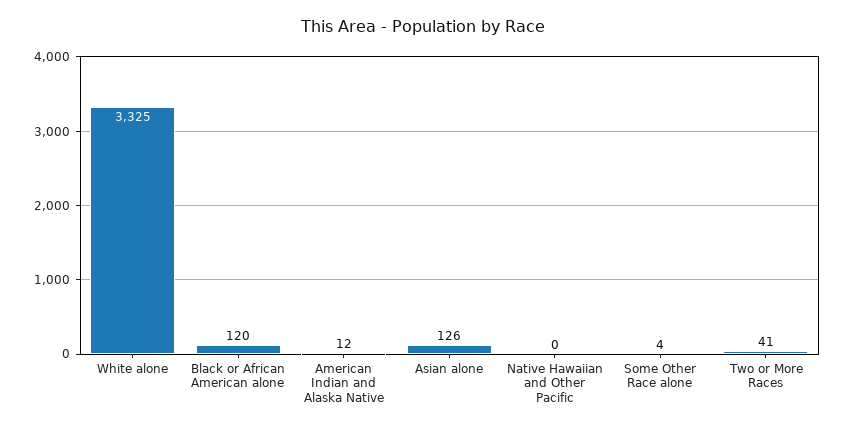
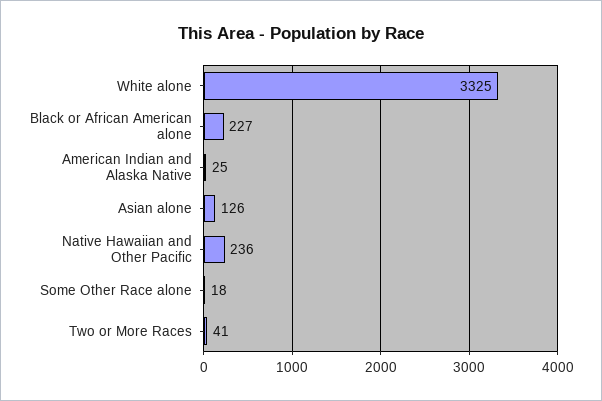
Black or African American alone: 120 -> 227
American Indian and Alaska Native: 12 -> 25
Native Hawaiian and Other Pacific: 0 -> 236
Some Other Race alone: 4 -> 18

